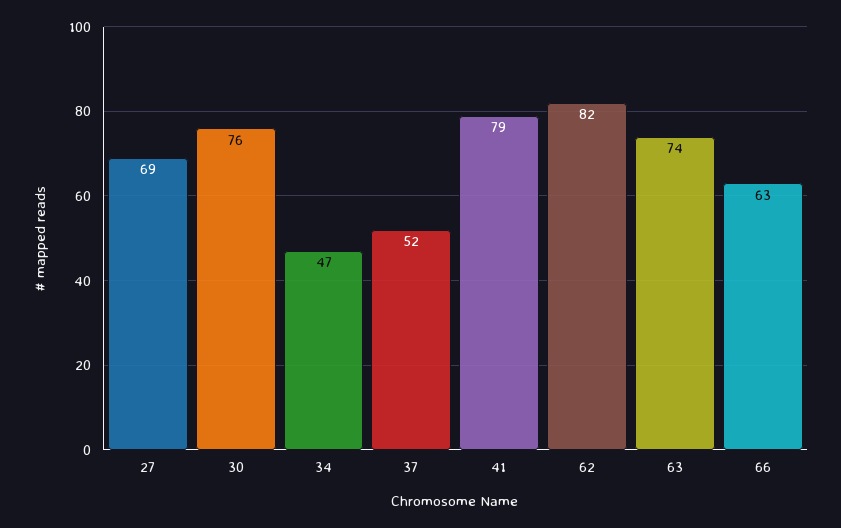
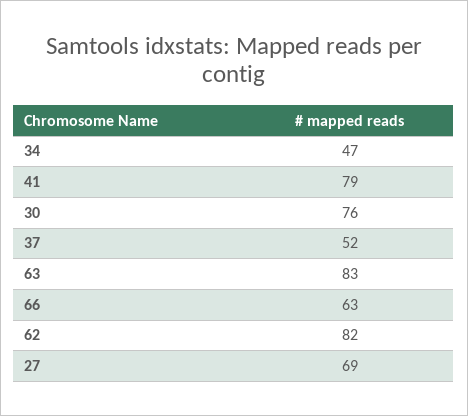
63: 74 -> 83

